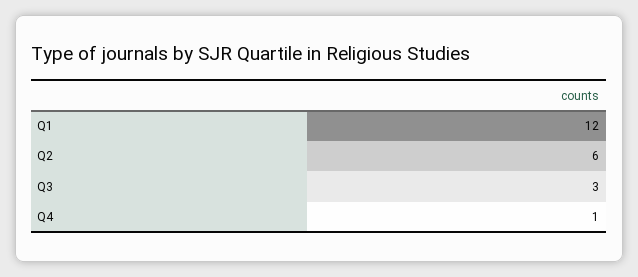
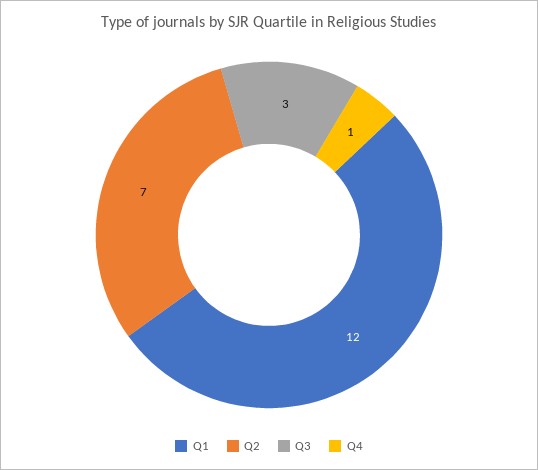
Q2: 6 -> 7

